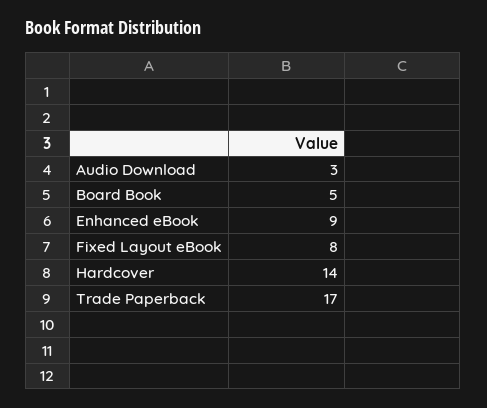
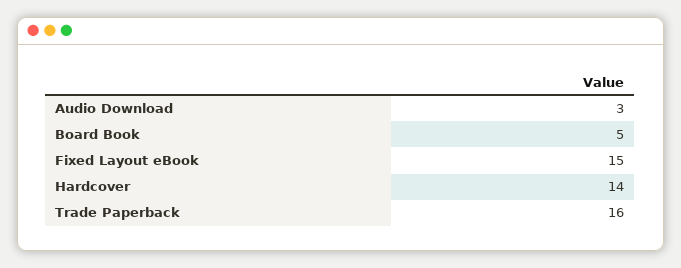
Enhanced eBook: 9 -> none
Fixed Layout eBook: 8 -> 15
Trade Paperback: 17 -> 16

